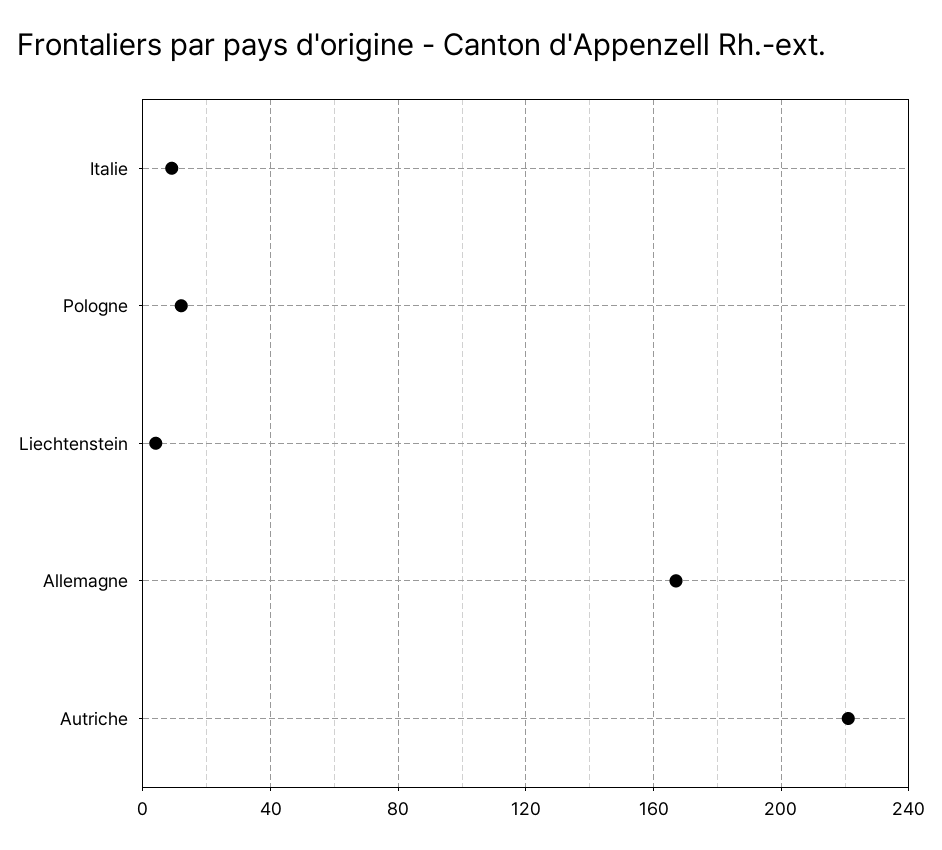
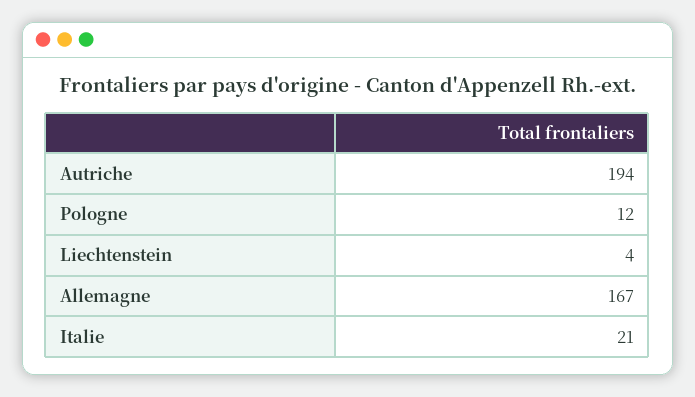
Italie: 10 -> 21
Autriche: 220 -> 194

